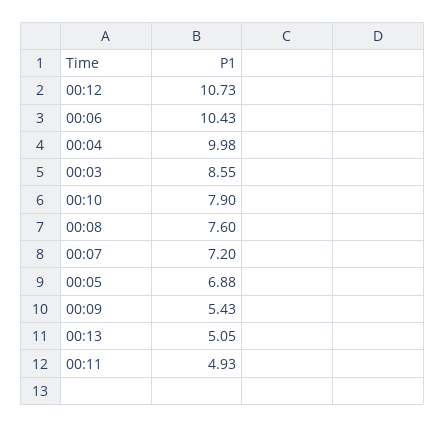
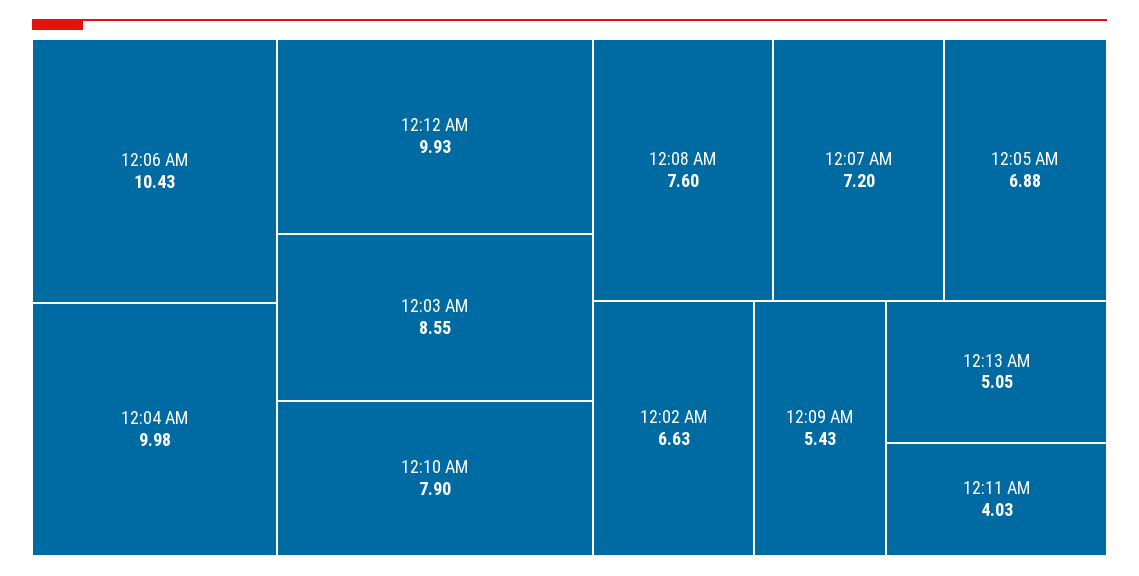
00:12: 10.73 -> 9.93
00:11: 4.93 -> 4.03
12:02 AM: none -> 6.63

